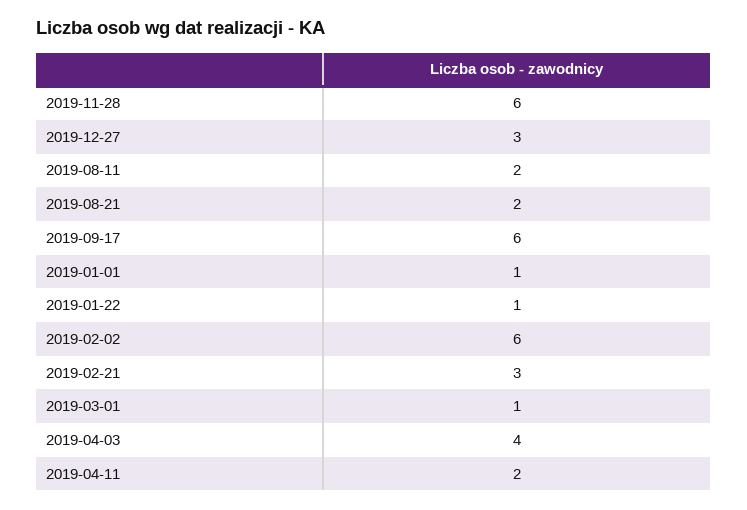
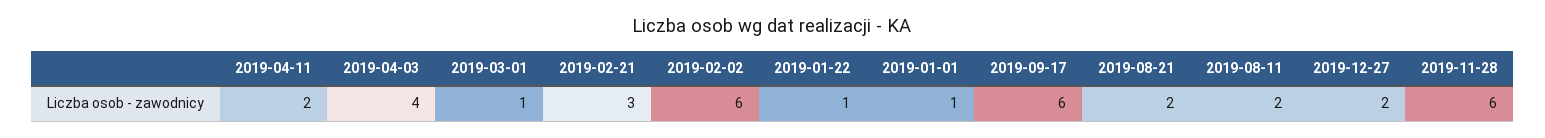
2019-12-27: 3 -> 2

